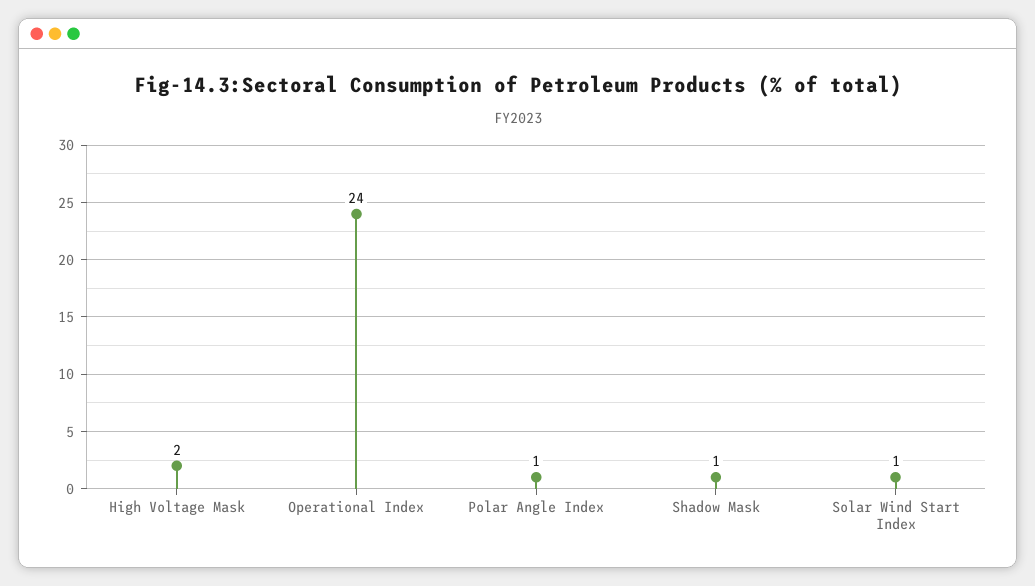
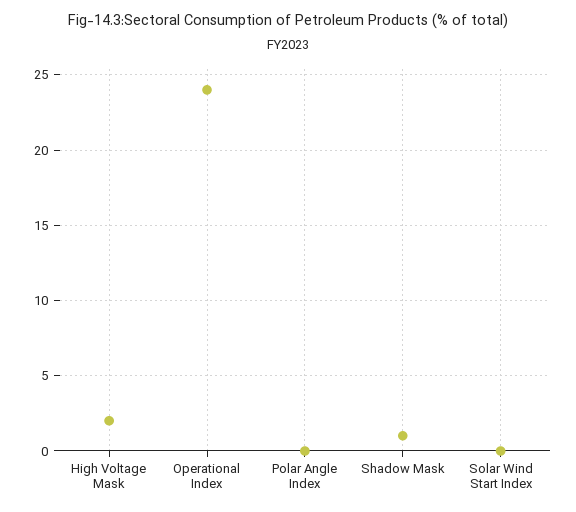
Polar Angle Index: 1 -> 0
Solar Wind Start Index: 1 -> 0

